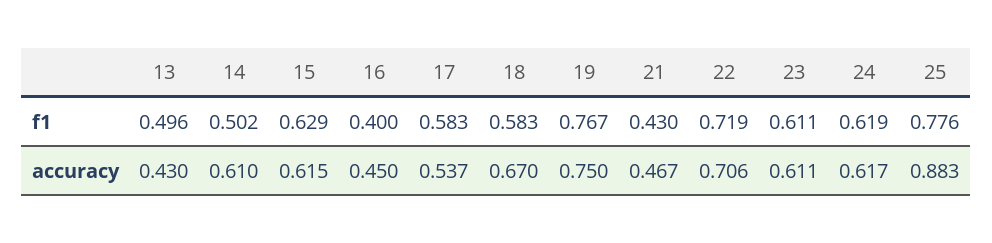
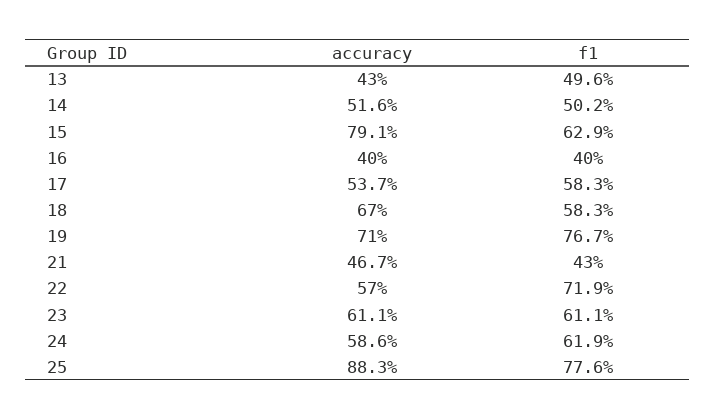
14, accuracy: 0.61 -> 0.516
15, accuracy: 0.615 -> 0.791
16, accuracy: 0.45 -> 0.4
19, accuracy: 0.75 -> 0.71
22, accuracy: 0.706 -> 0.57
24, accuracy: 0.617 -> 0.586

